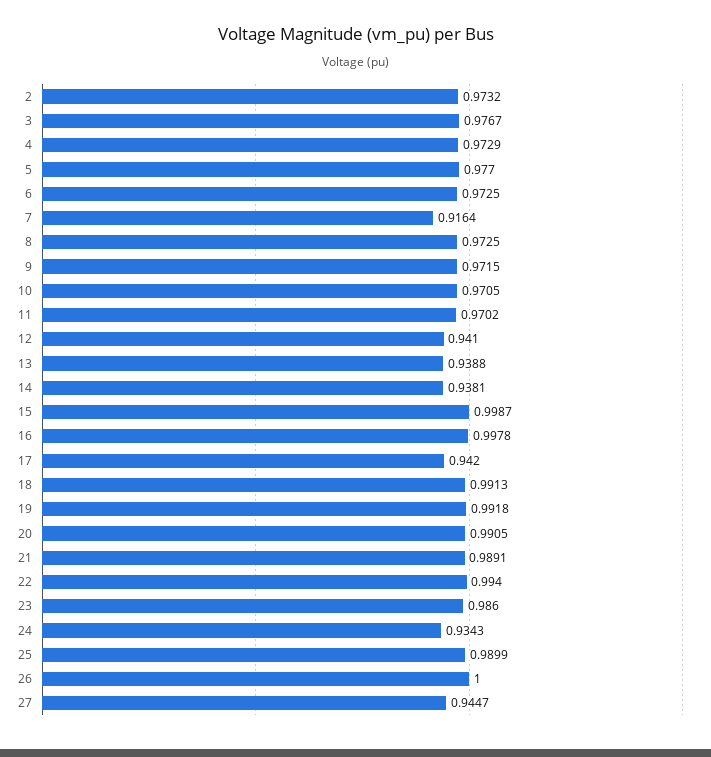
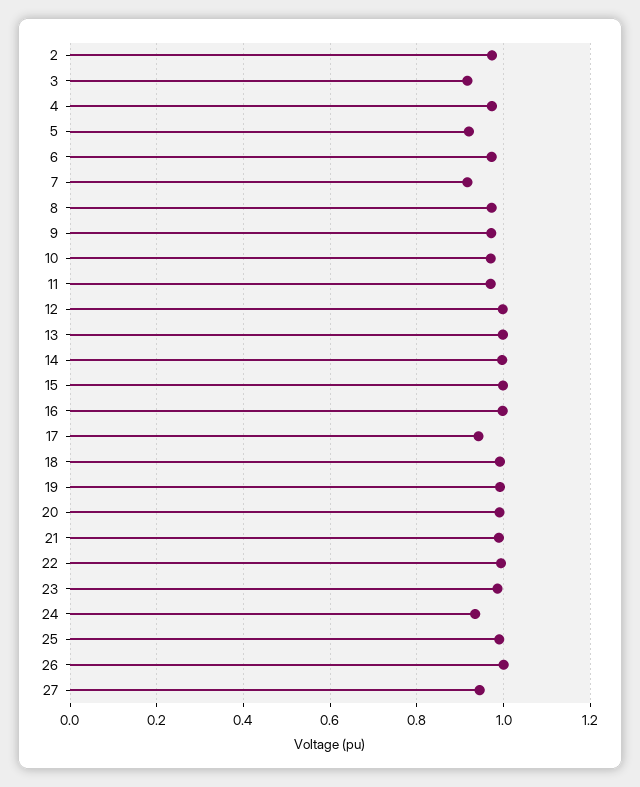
3: 0.9767 -> 0.92
5: 0.977 -> 0.92
12: 0.941 -> 1
13: 0.9388 -> 1
14: 0.9381 -> 1

